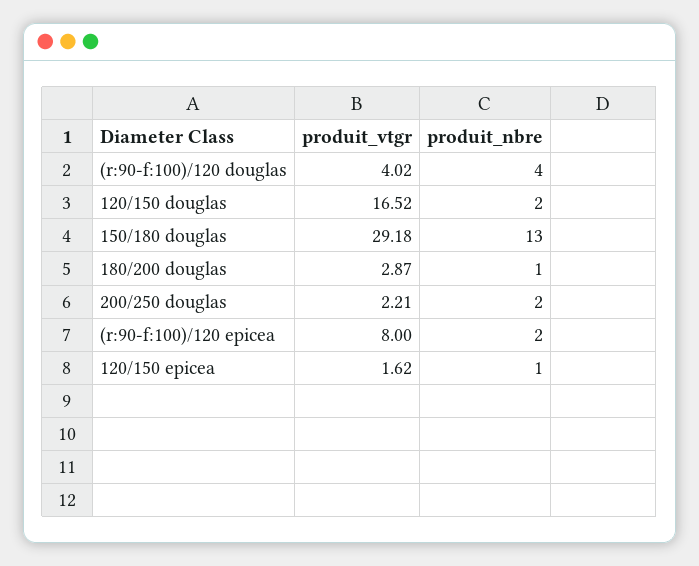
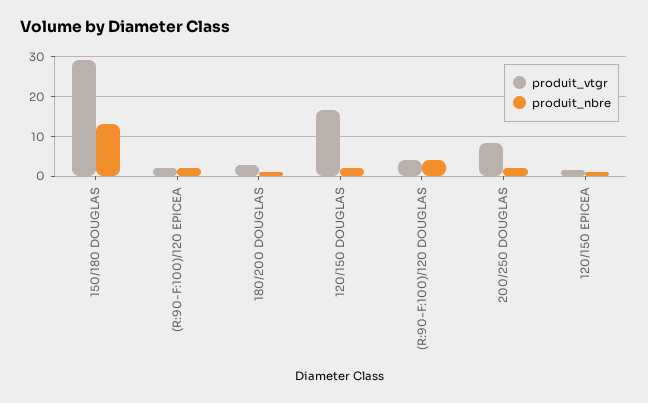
produit_vtgr, 200/250 douglas: 2.21 -> 8
produit_vtgr, (r:90-f:100)/120 epicea: 8 -> 2

